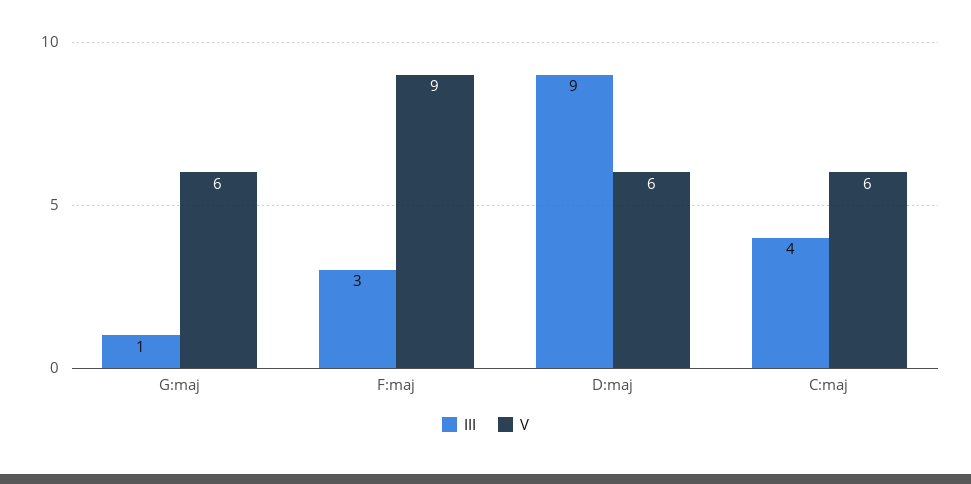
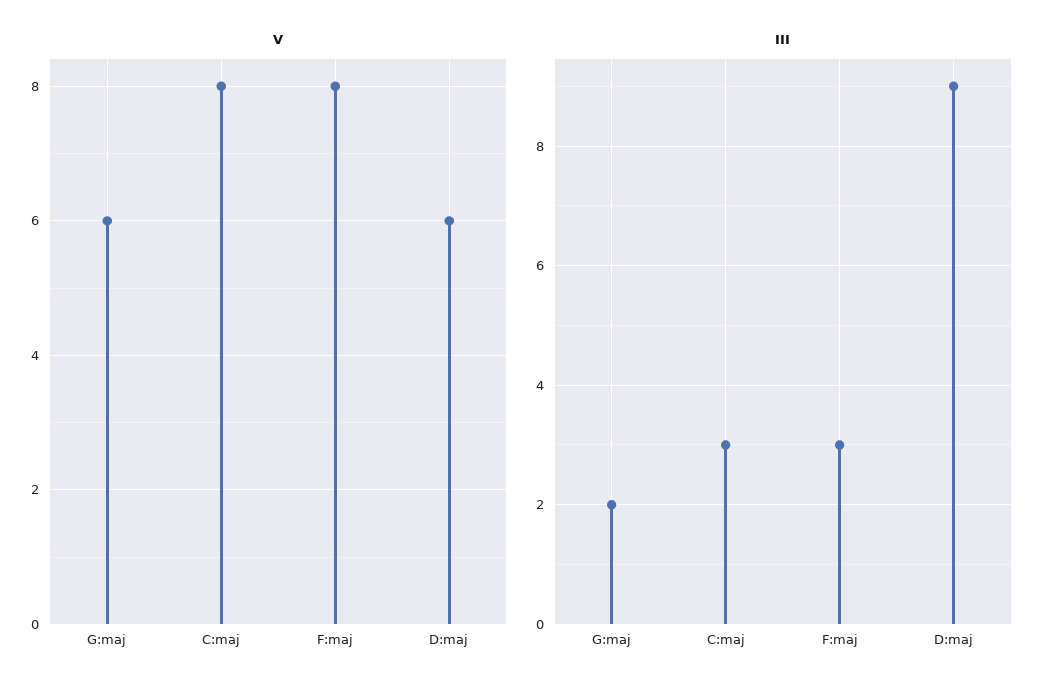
III, G:maj: 1 -> 2
V, F:maj: 9 -> 8
III, C:maj: 4 -> 3
V, C:maj: 6 -> 8

